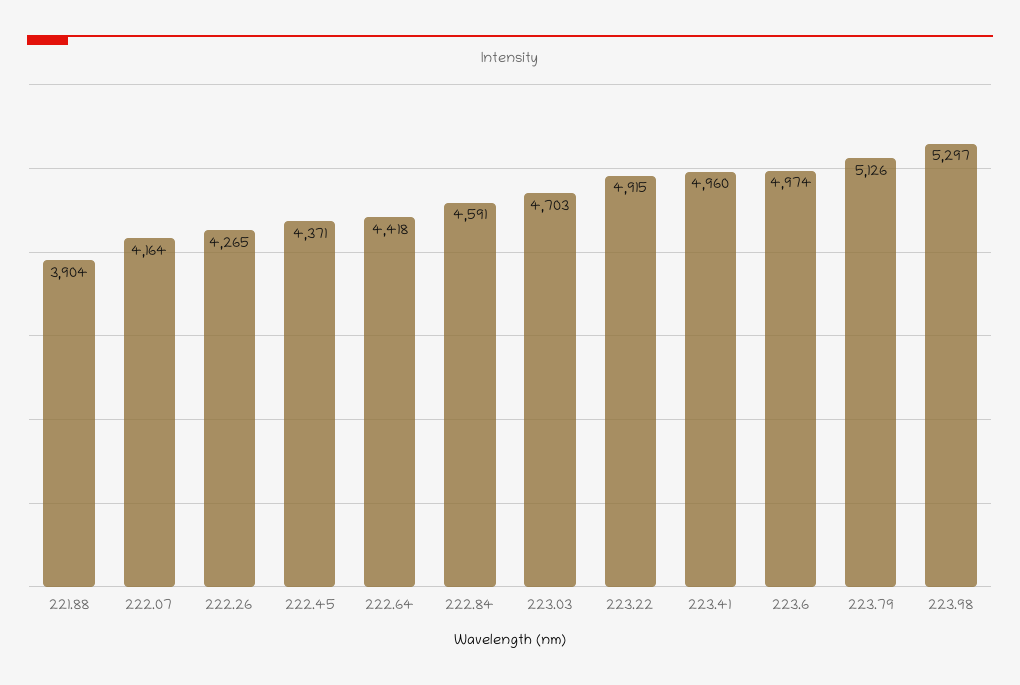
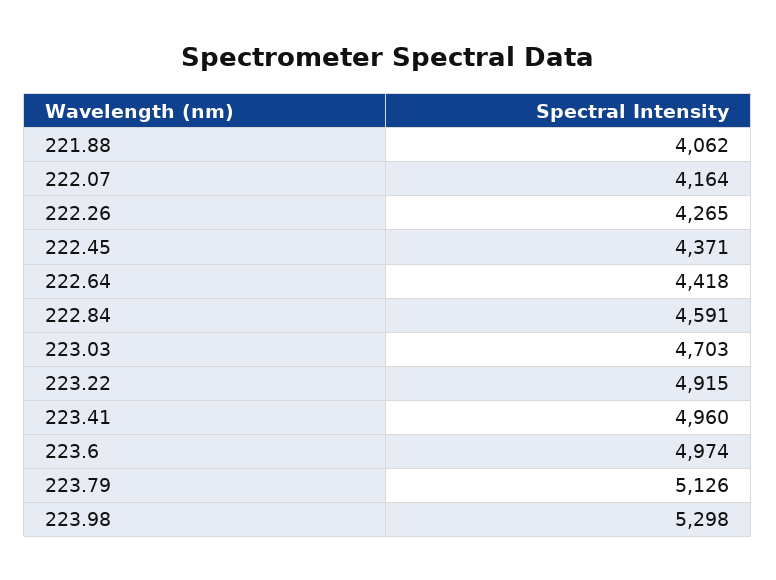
221.88: 3904 -> 4062
223.98: 5297 -> 5298

